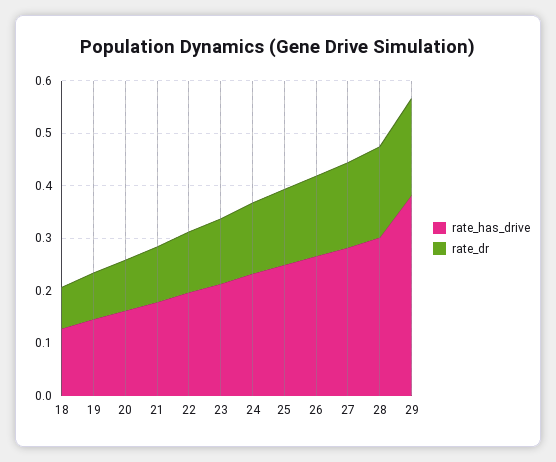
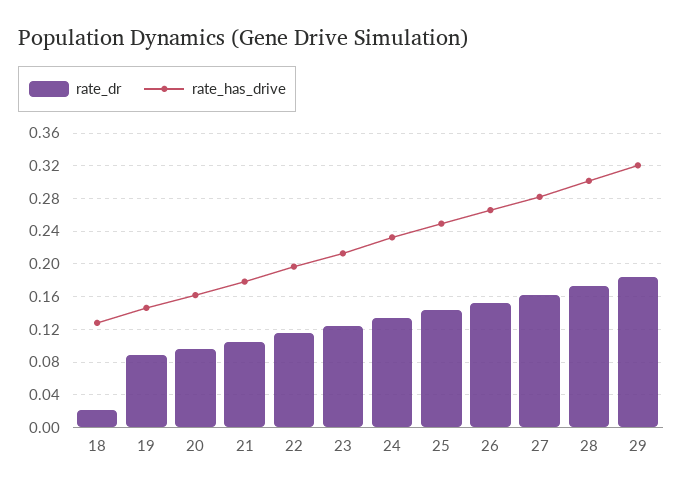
rate_dr, 18: 0.08 -> 0.02
rate_has_drive, 29: 0.38 -> 0.32

